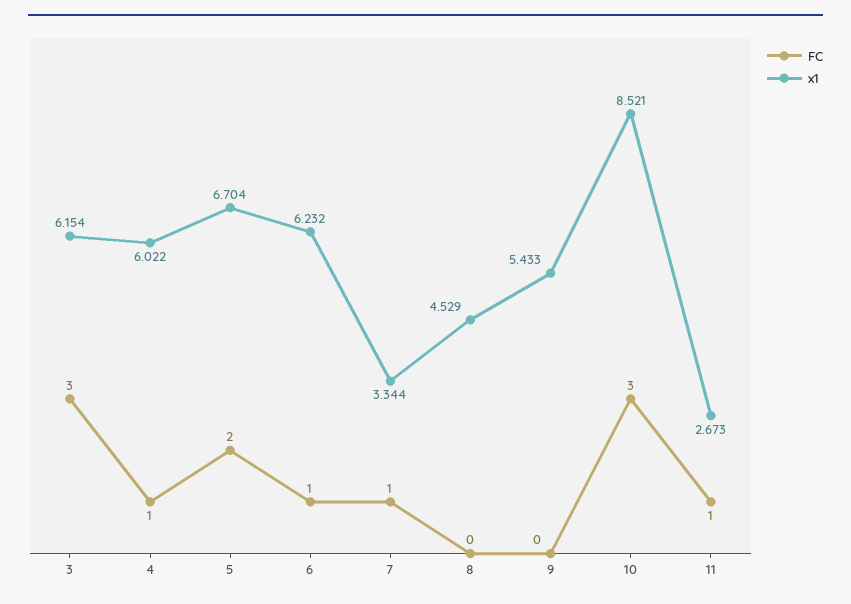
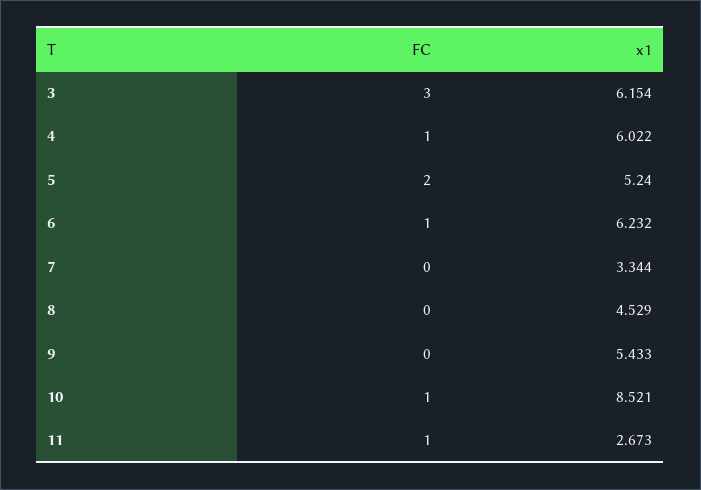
x1, 5: 6.704 -> 5.24
FC, 7: 1 -> 0
FC, 10: 3 -> 1

